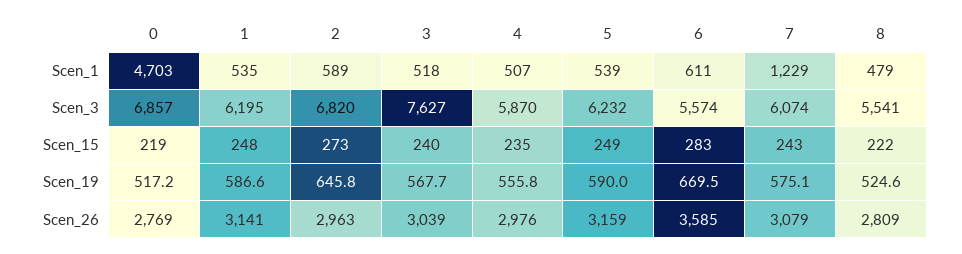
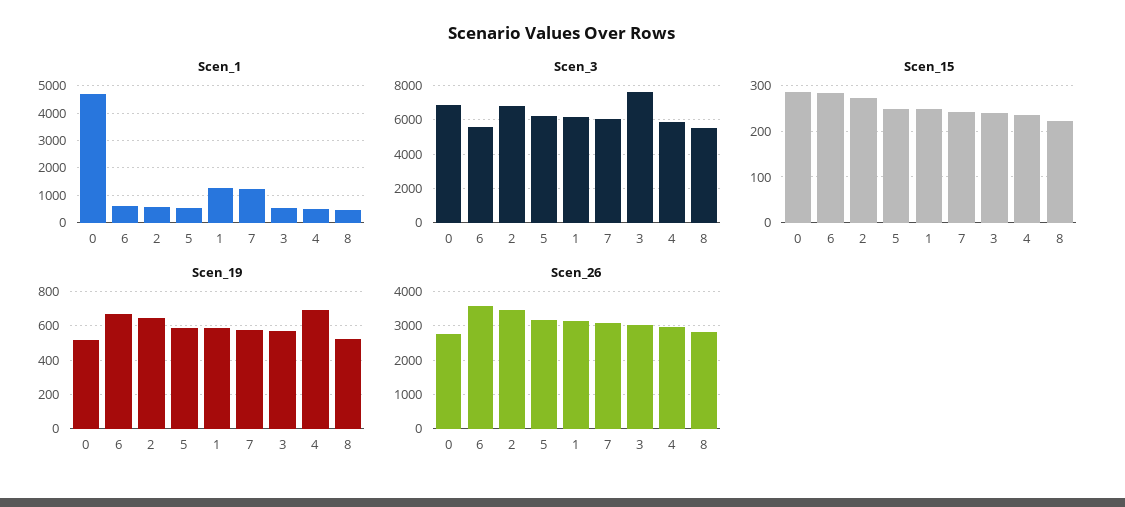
Scen_1, 1: 535 -> 1250
Scen_15, 0: 219 -> 280
Scen_19, 4: 555.8 -> 700
Scen_26, 2: 2963 -> 3400

